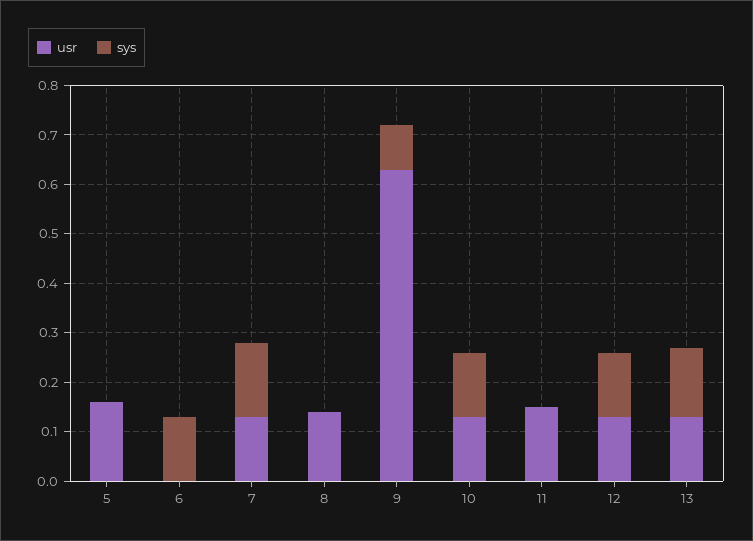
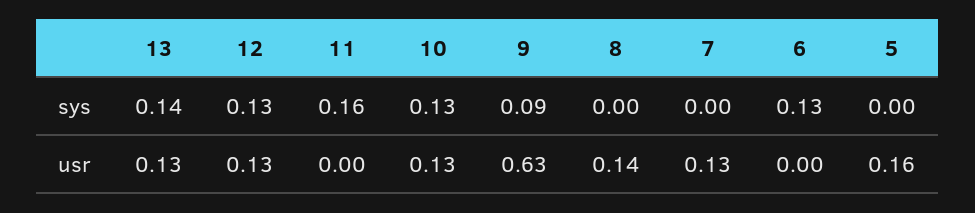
sys, 7: 0.15 -> 0
usr, 11: 0.15 -> 0
sys, 11: 0 -> 0.16

